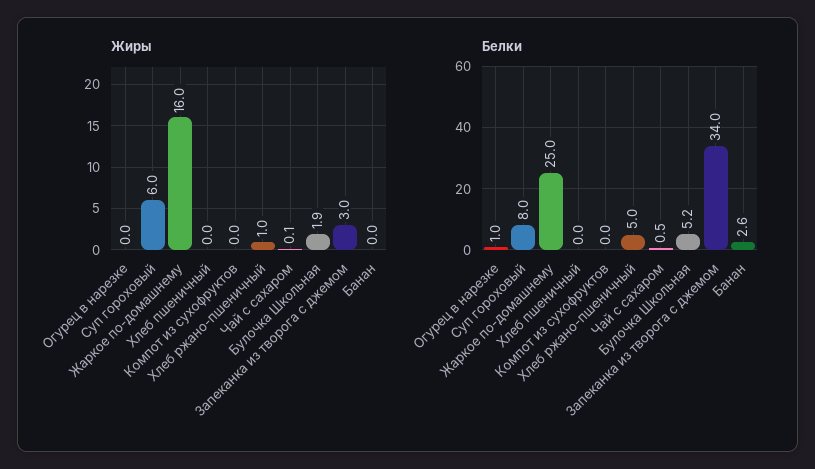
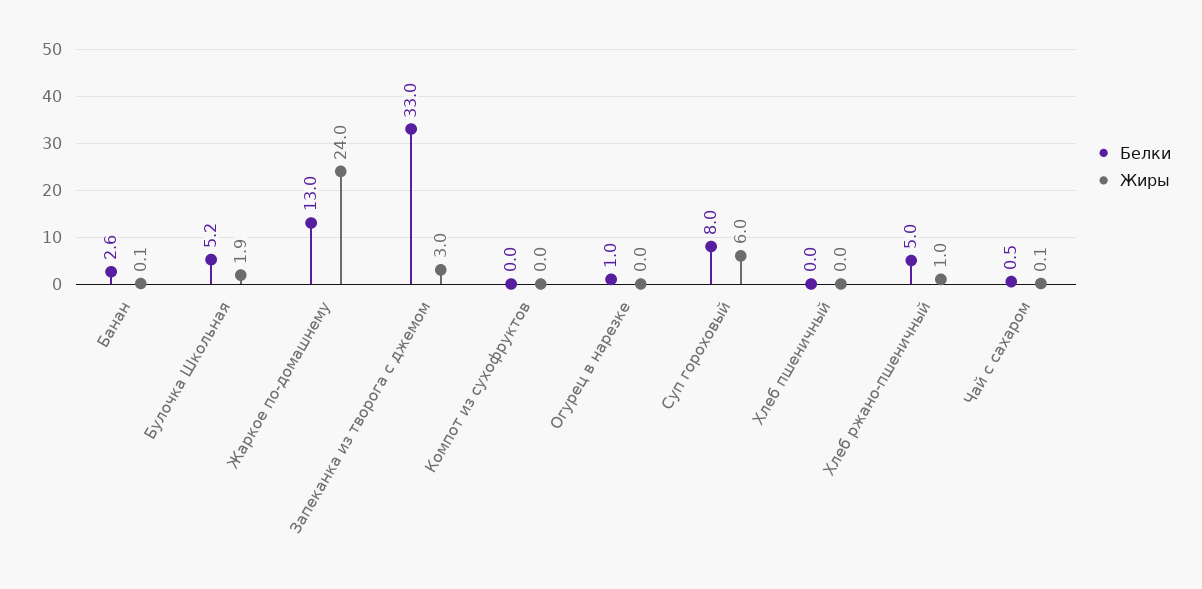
Жиры, Жаркое по-домашнему: 16 -> 24
Жиры, Банан: 0 -> 0.1
Белки, Жаркое по-домашнему: 25 -> 13
Белки, Запеканка из творога с джемом: 34 -> 33

